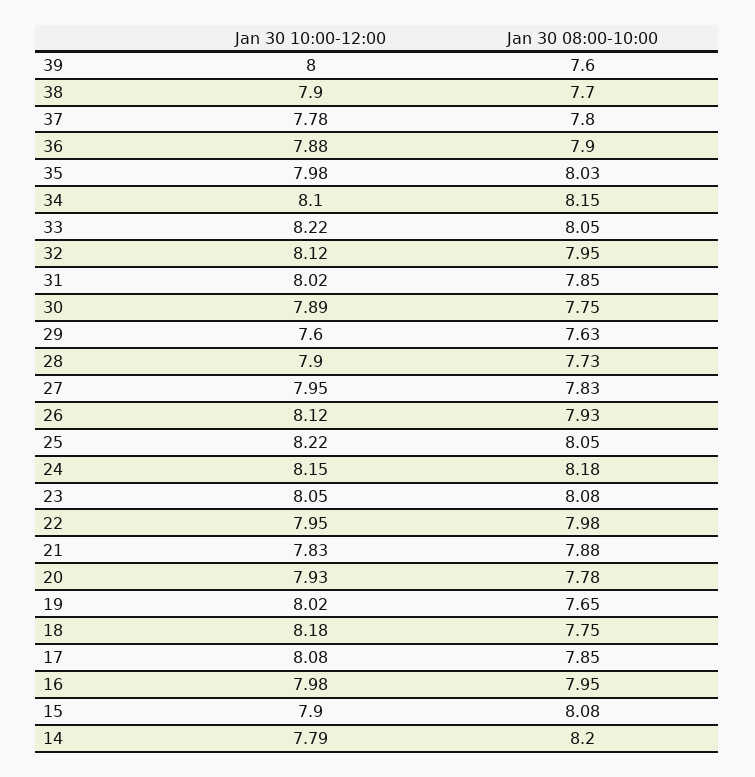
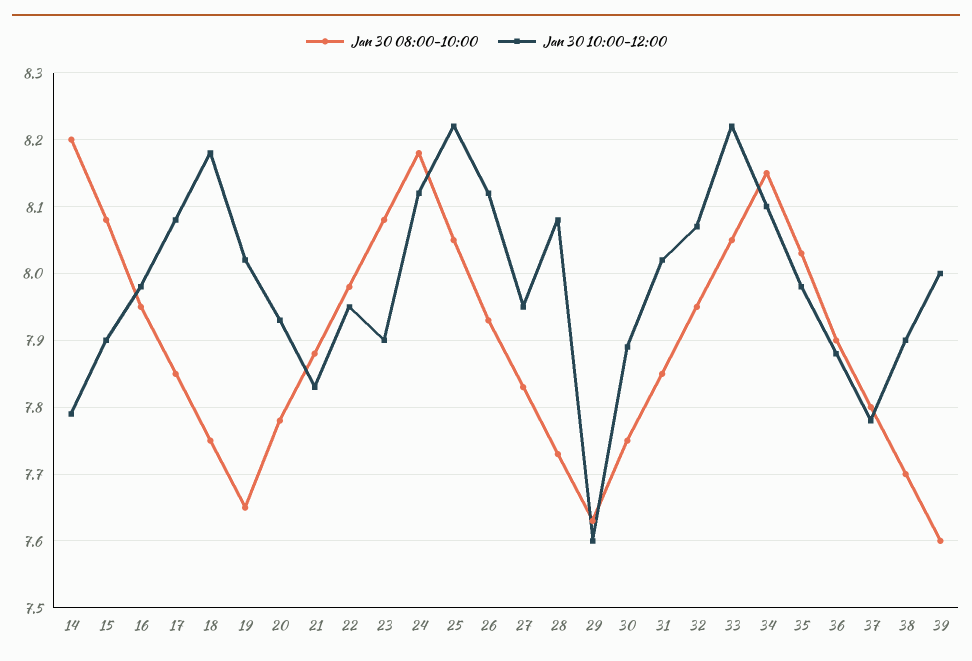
Jan 30 10:00-12:00, 32: 8.12 -> 8.07
Jan 30 10:00-12:00, 28: 7.9 -> 8.08
Jan 30 10:00-12:00, 24: 8.15 -> 8.12
Jan 30 10:00-12:00, 23: 8.05 -> 7.9

